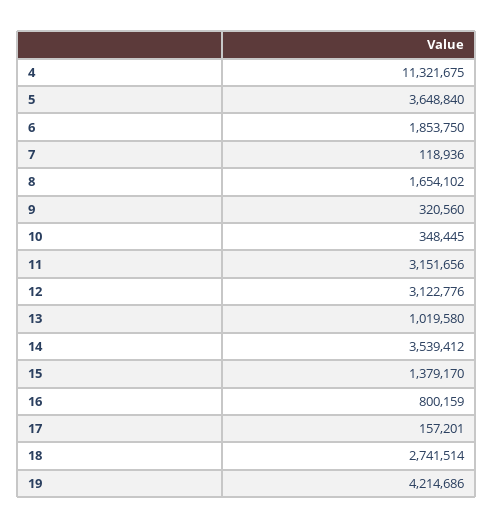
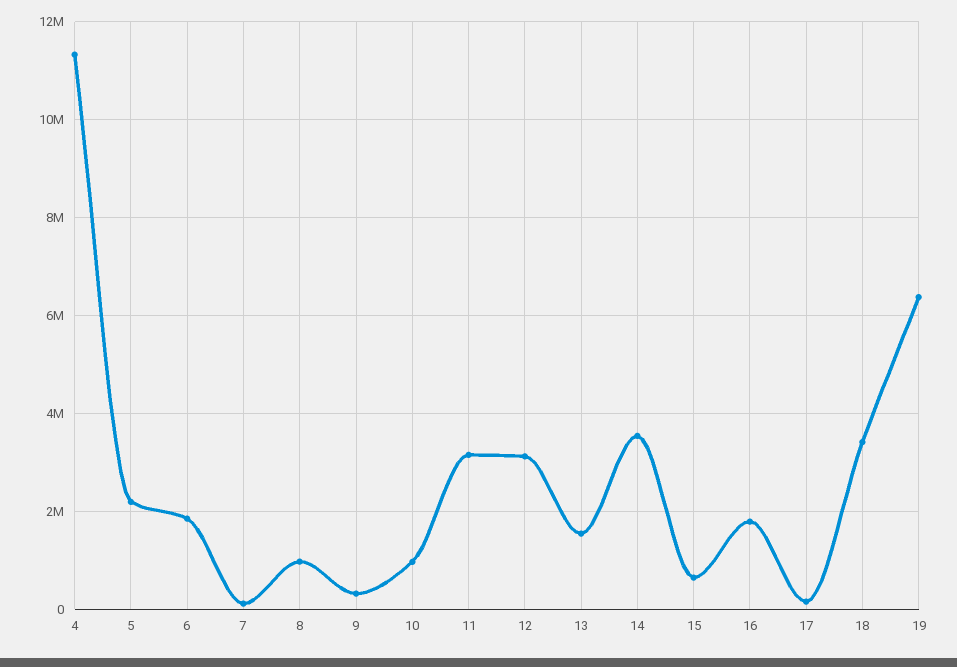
5: 3648840 -> 2200000
8: 1654102 -> 1000000
10: 348445 -> 1000000
13: 1019580 -> 1600000
15: 1379170 -> 600000
16: 800159 -> 1800000
18: 2741514 -> 3400000
19: 4214686 -> 6400000

